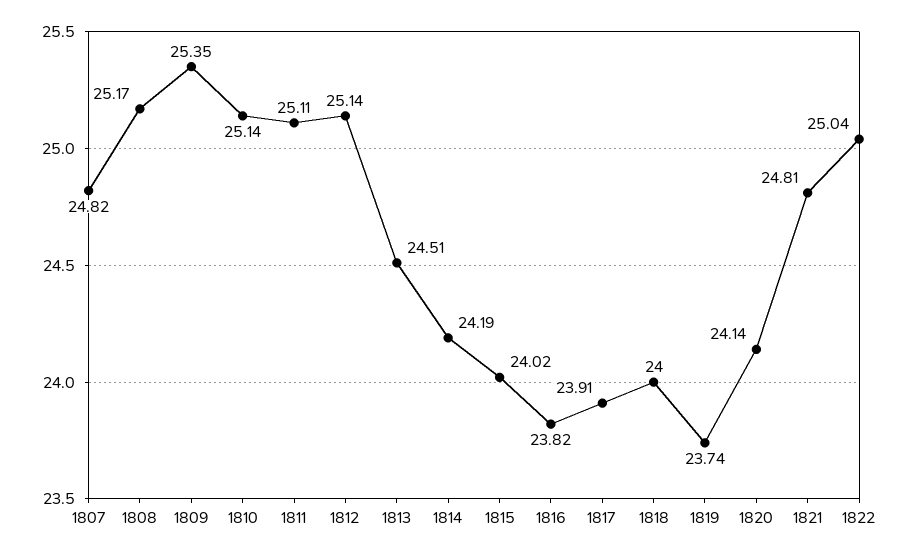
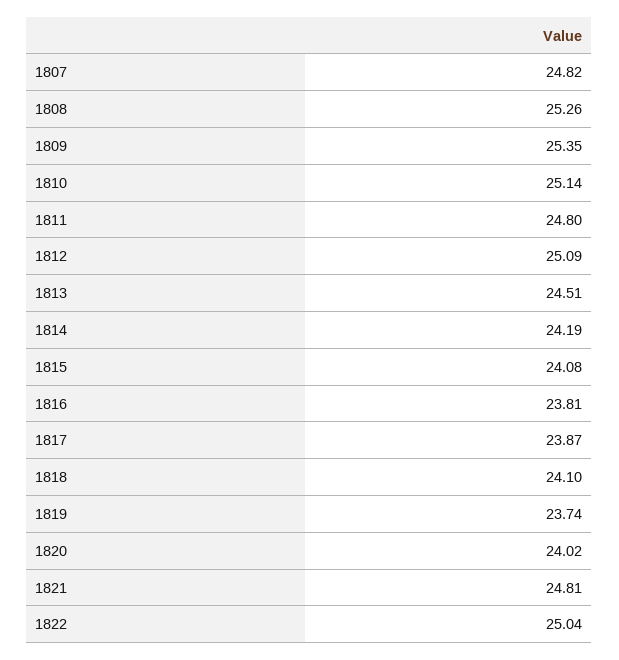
1808: 25.17 -> 25.26
1811: 25.11 -> 24.8
1812: 25.14 -> 25.09
1815: 24.02 -> 24.08
1816: 23.82 -> 23.81
1817: 23.91 -> 23.87
1818: 24 -> 24.1
1820: 24.14 -> 24.02

